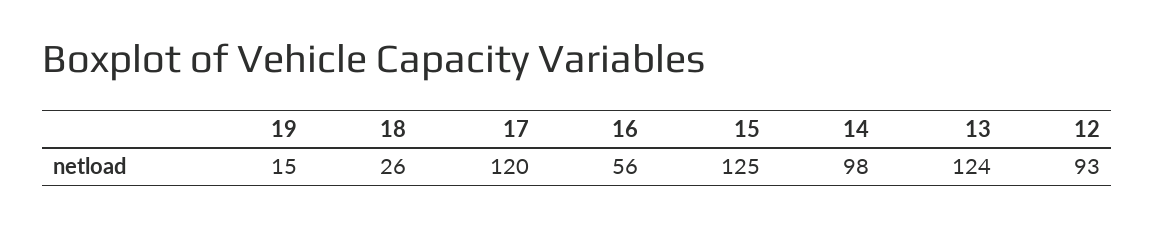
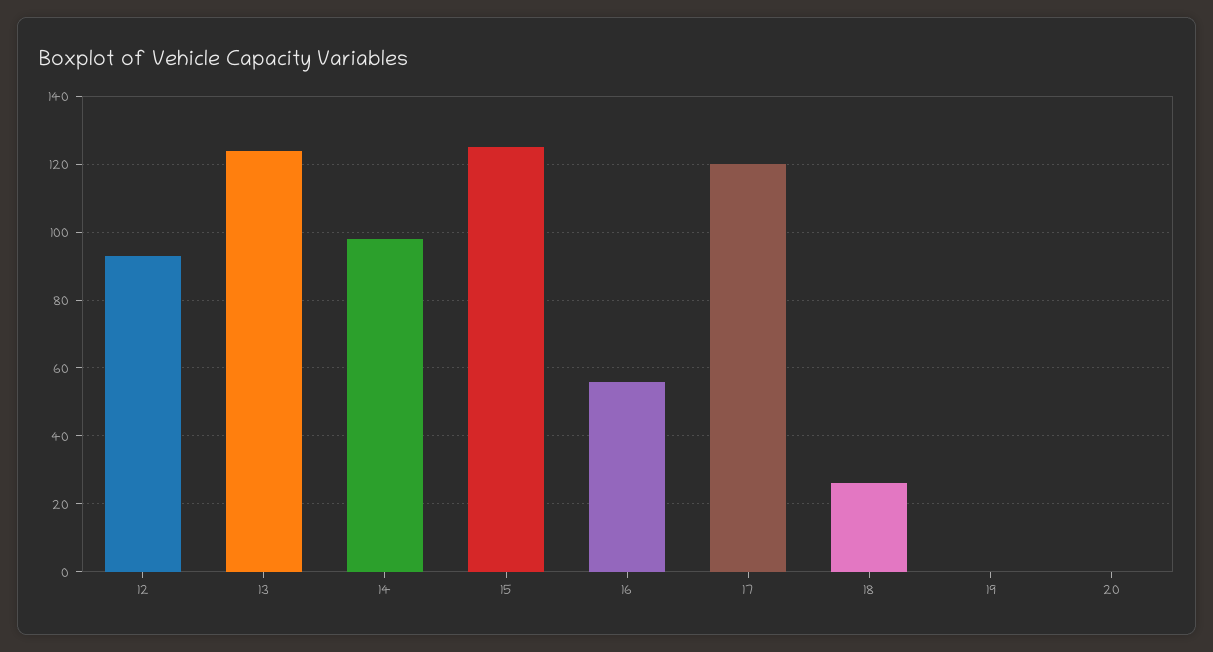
19: 15 -> 0
20: none -> 0

